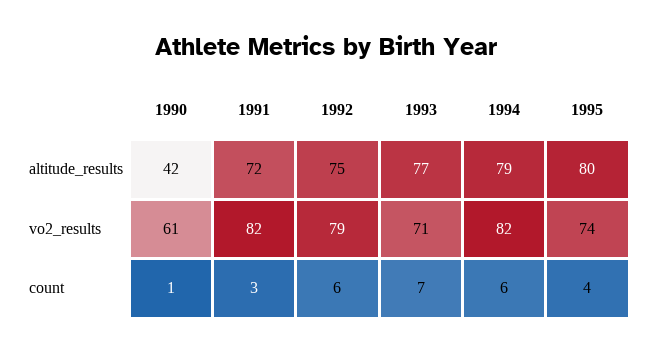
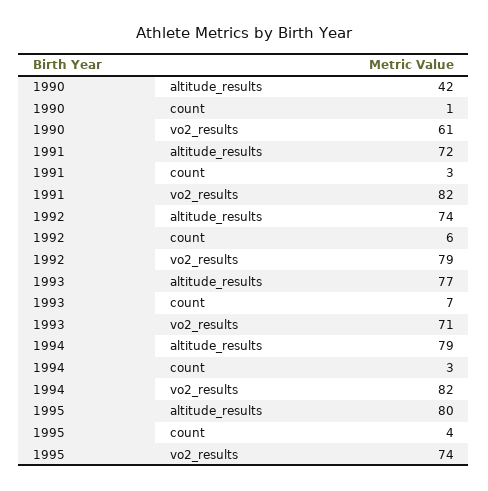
1992, altitude_results: 75 -> 74
1994, count: 6 -> 3

